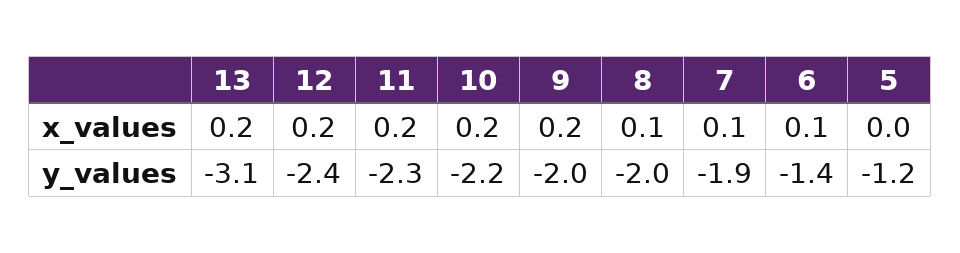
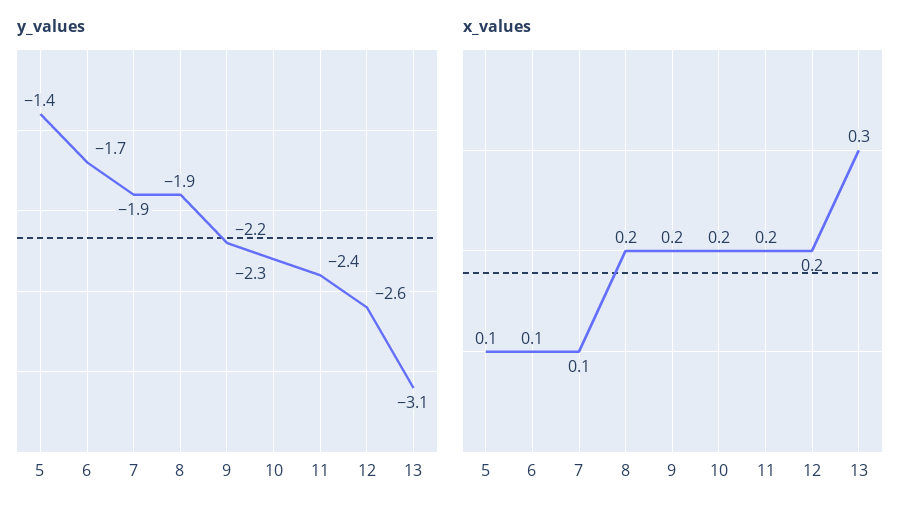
x_values, 13: 0.2 -> 0.3
x_values, 8: 0.1 -> 0.2
x_values, 5: 0 -> 0.1
y_values, 12: -2.4 -> -2.6
y_values, 11: -2.3 -> -2.4
y_values, 10: -2.2 -> -2.3
y_values, 9: -2 -> -2.2
y_values, 8: -2 -> -1.9
y_values, 6: -1.4 -> -1.7
y_values, 5: -1.2 -> -1.4

